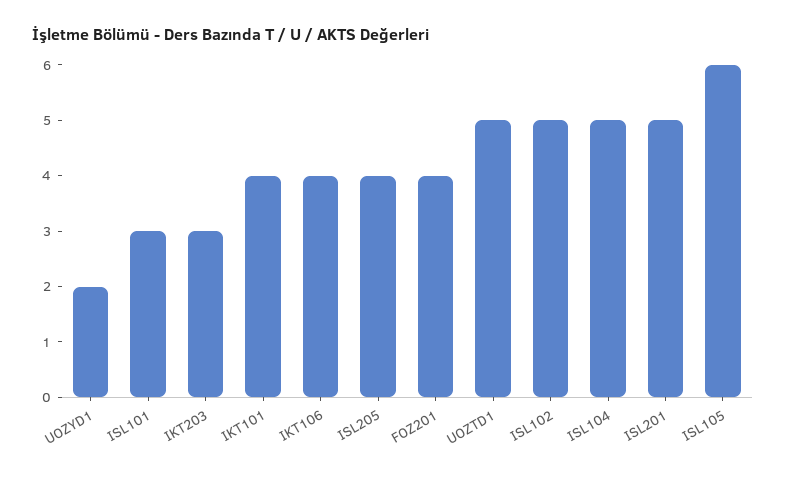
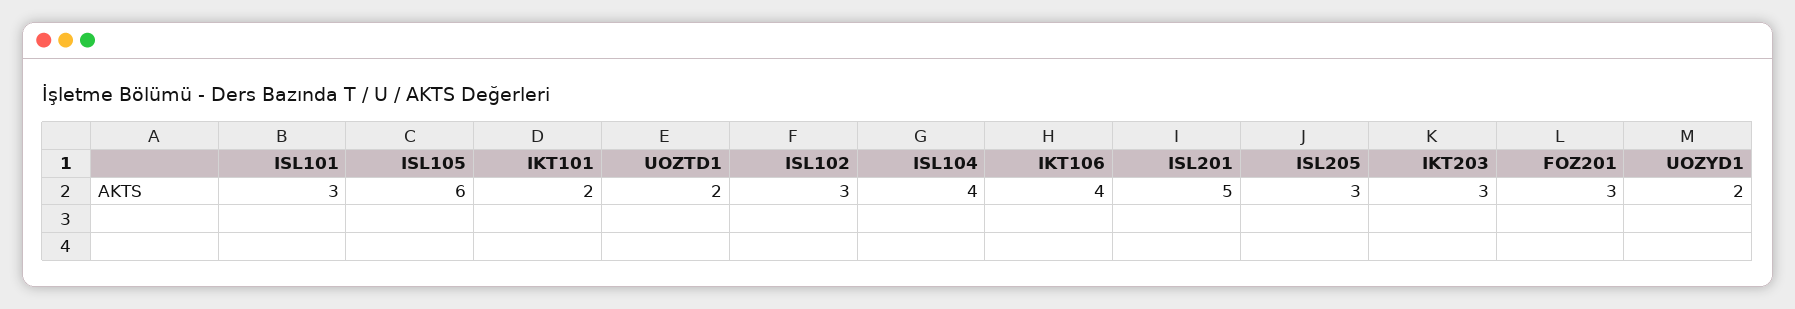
IKT101: 4 -> 2
ISL205: 4 -> 3
FOZ201: 4 -> 3
UOZTD1: 5 -> 2
ISL102: 5 -> 3
ISL104: 5 -> 4

